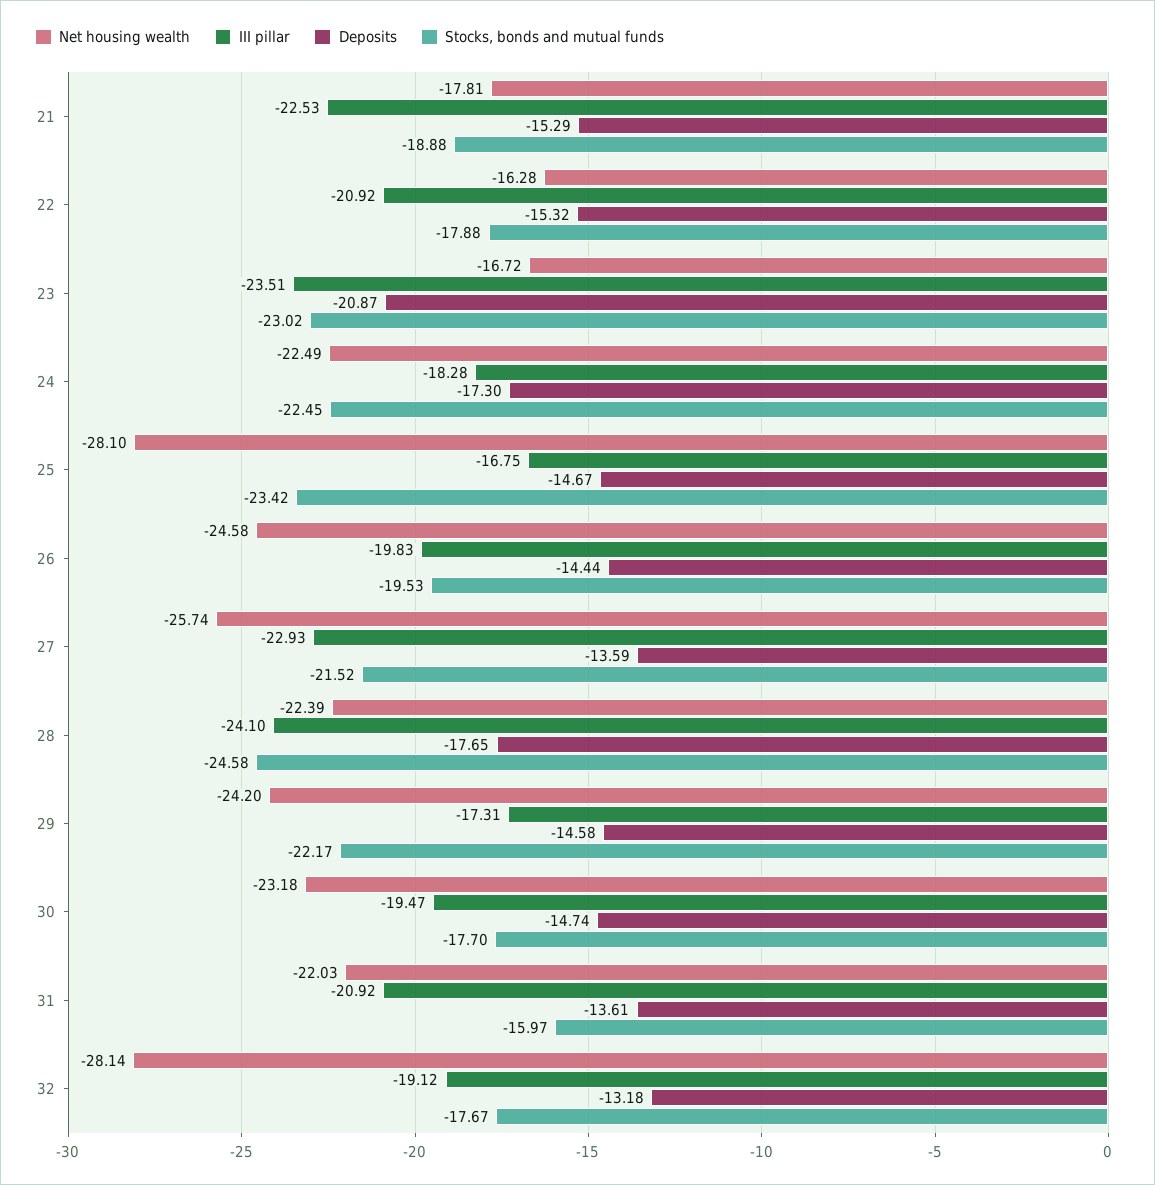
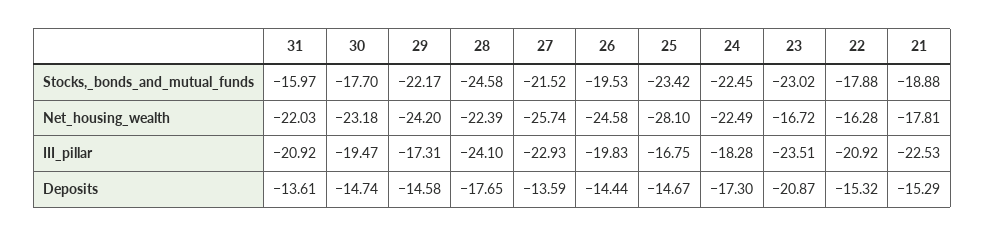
Net housing wealth, 32: -28.14 -> none
III pillar, 32: -19.12 -> none
Deposits, 32: -13.18 -> none
Stocks, bonds and mutual funds, 32: -17.67 -> none

